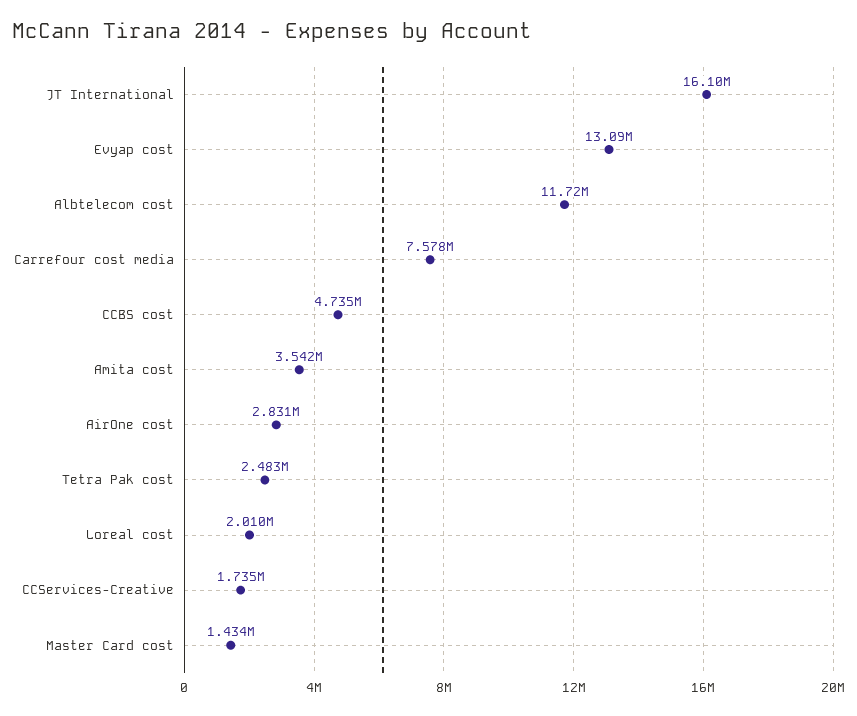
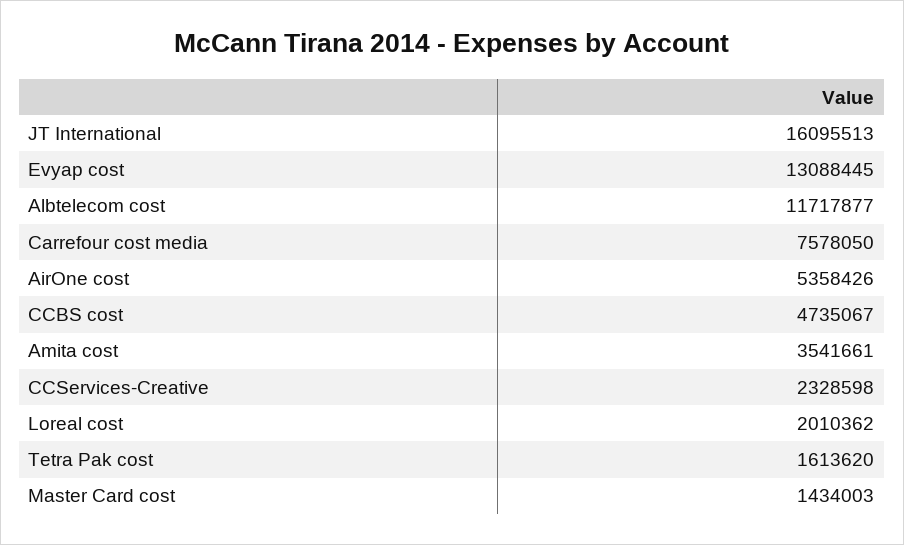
AirOne cost: 2831000 -> 5358426
Tetra Pak cost: 2483000 -> 1613620
CCServices-Creative: 1735000 -> 2328598

